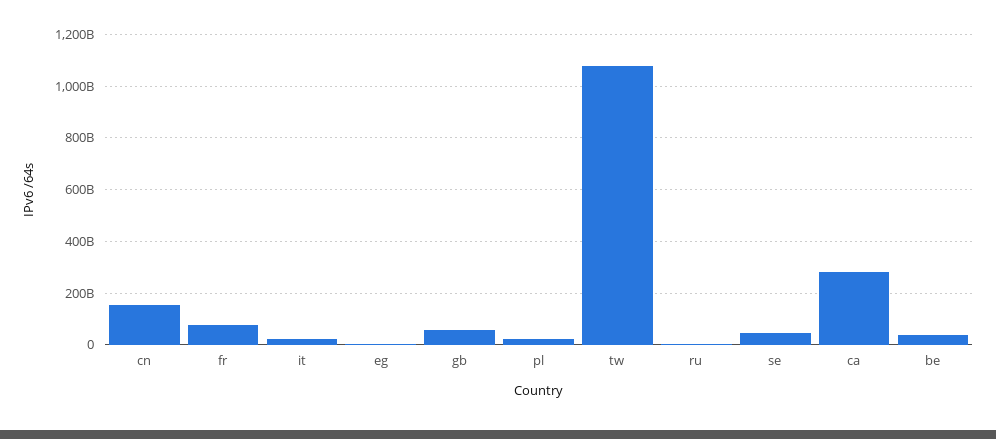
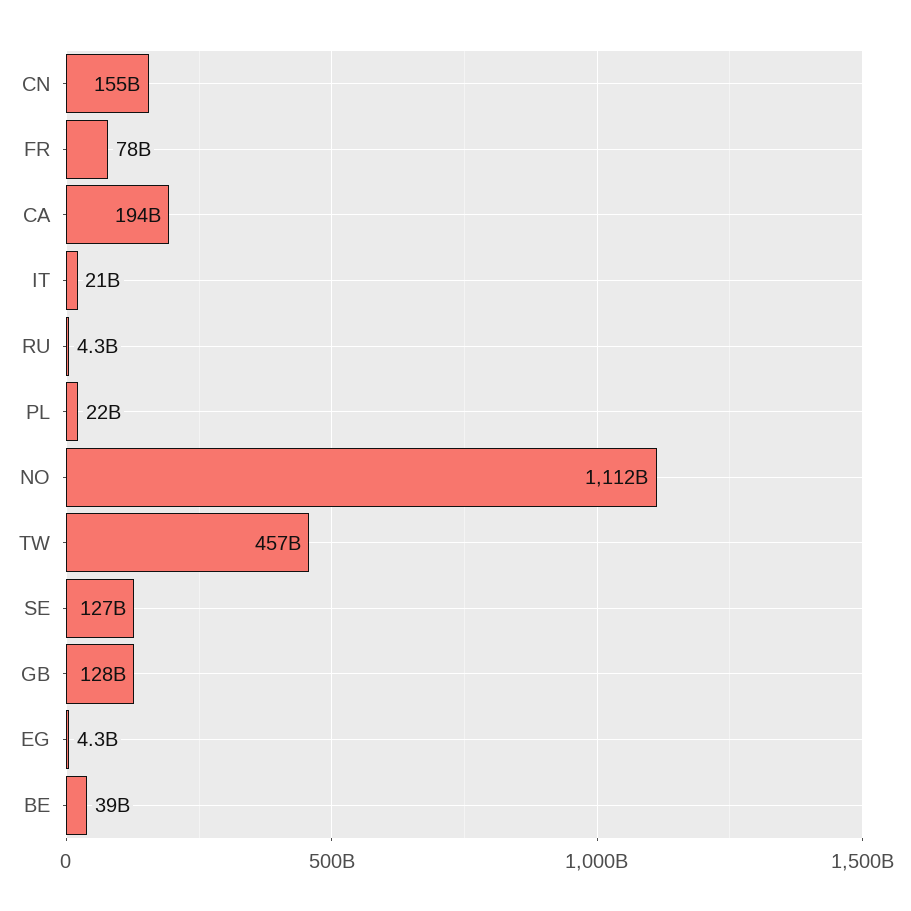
gb: 50000000000 -> 128000000000
tw: 1075000000000 -> 457000000000
se: 50000000000 -> 127000000000
ca: 275000000000 -> 194000000000
NO: none -> 1112000000000

